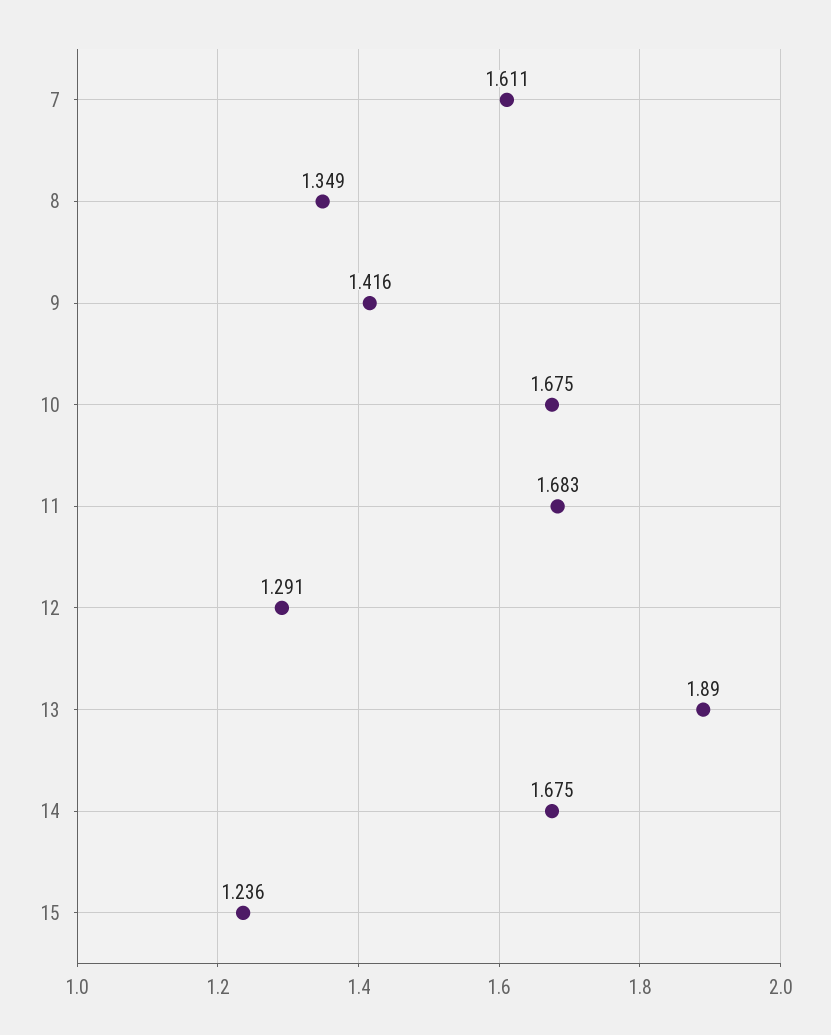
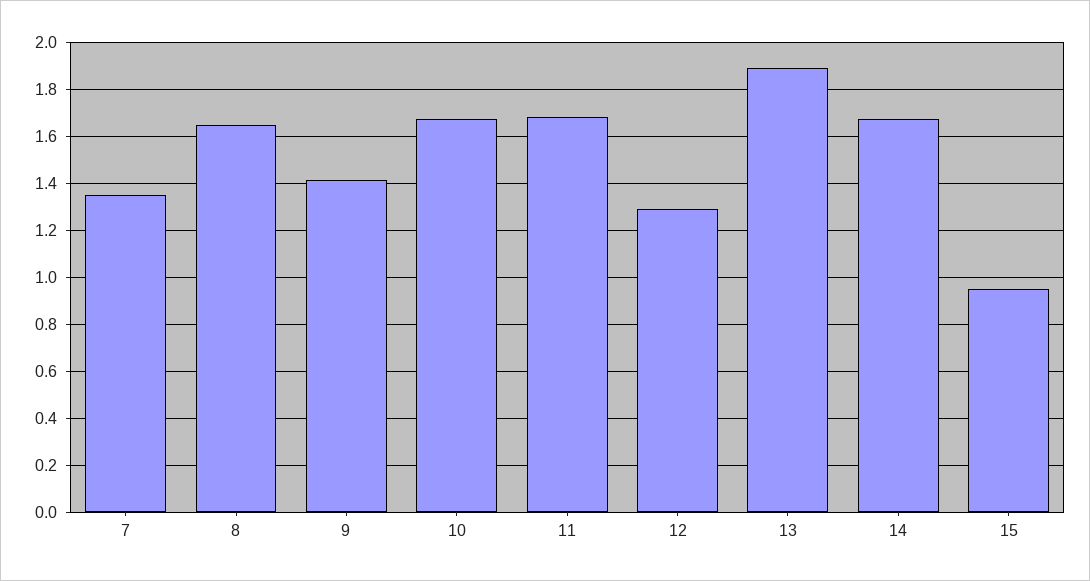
7: 1.611 -> 1.35
8: 1.349 -> 1.65
15: 1.236 -> 0.95

